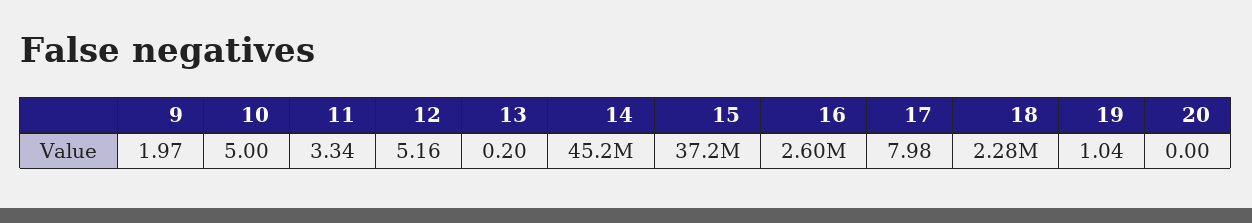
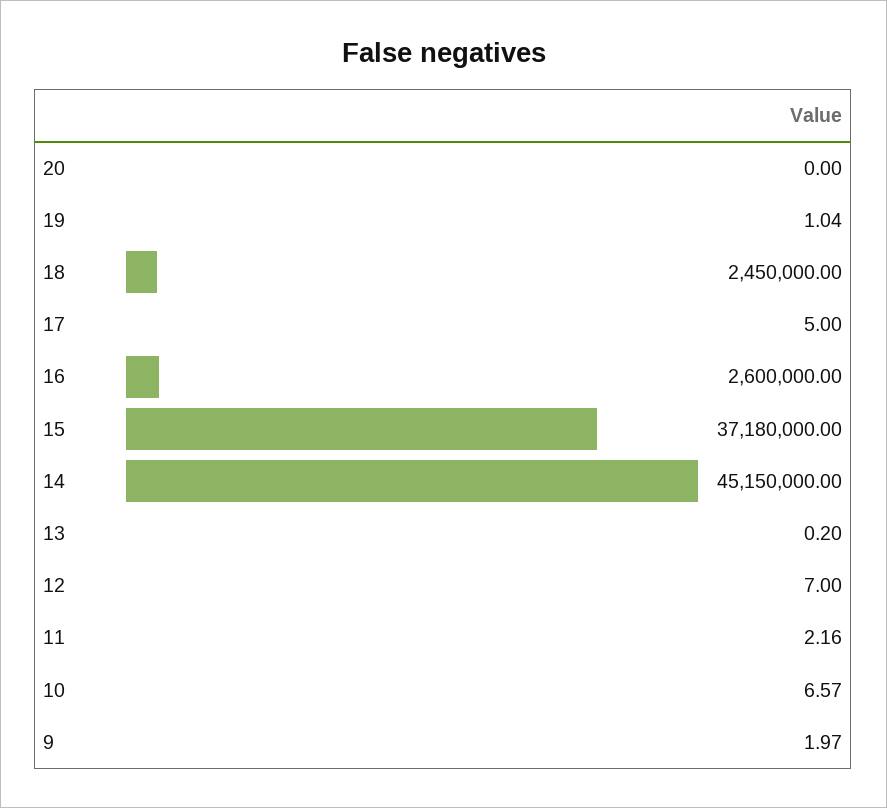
10: 5 -> 6.57
11: 3.34 -> 2.16
12: 5.16 -> 7
17: 7.98 -> 5
18: 2280000 -> 2450000

